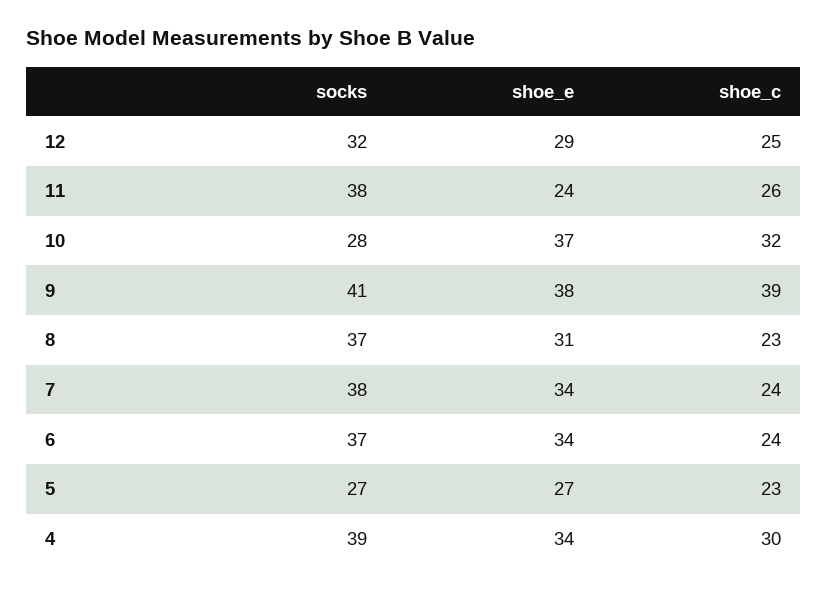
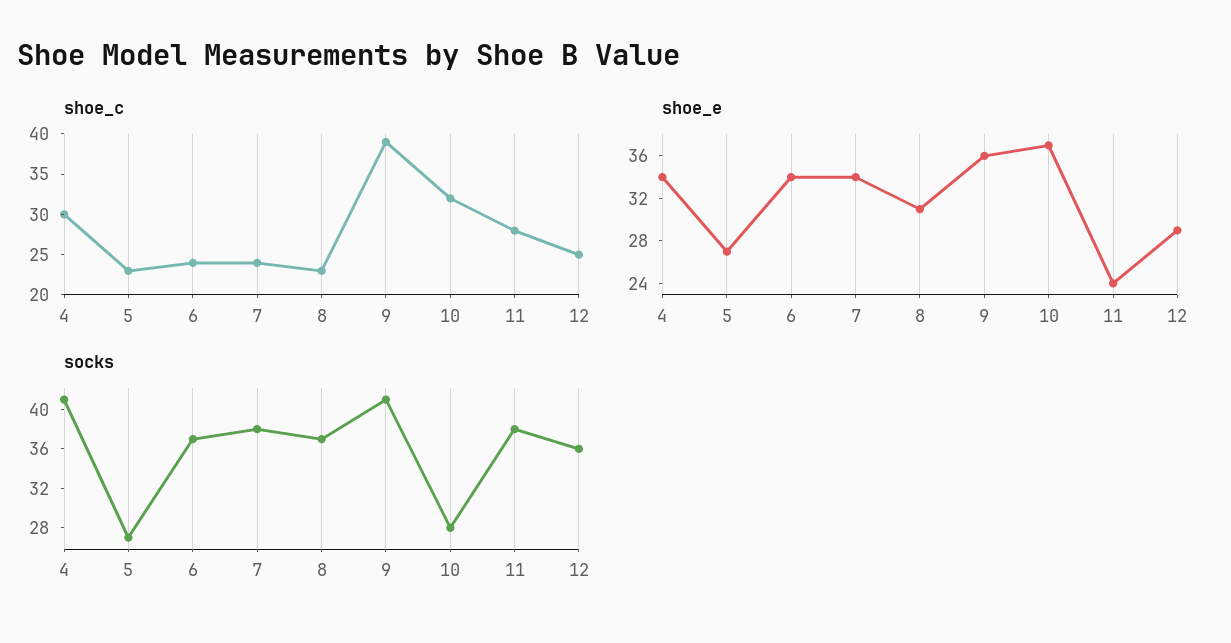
socks, 12: 32 -> 36
shoe_c, 11: 26 -> 28
shoe_e, 9: 38 -> 36
socks, 4: 39 -> 41

